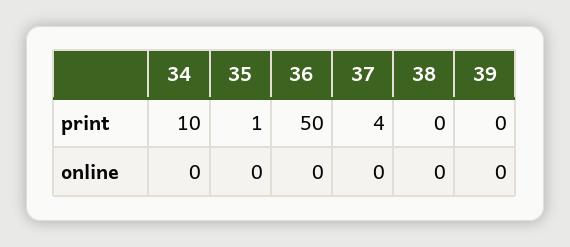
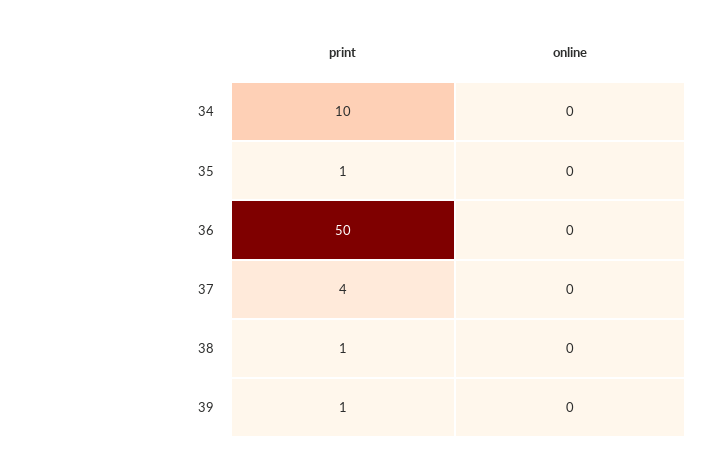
38, print: 0 -> 1
39, print: 0 -> 1

